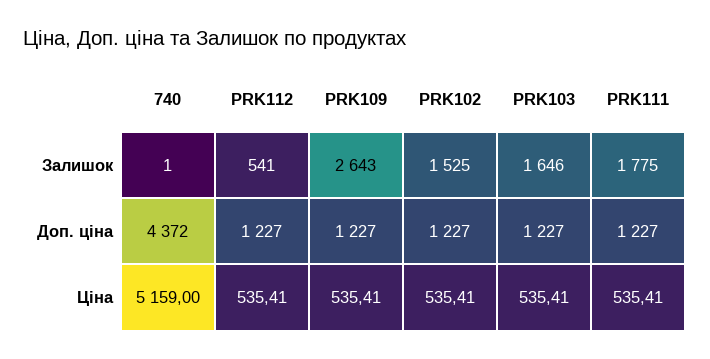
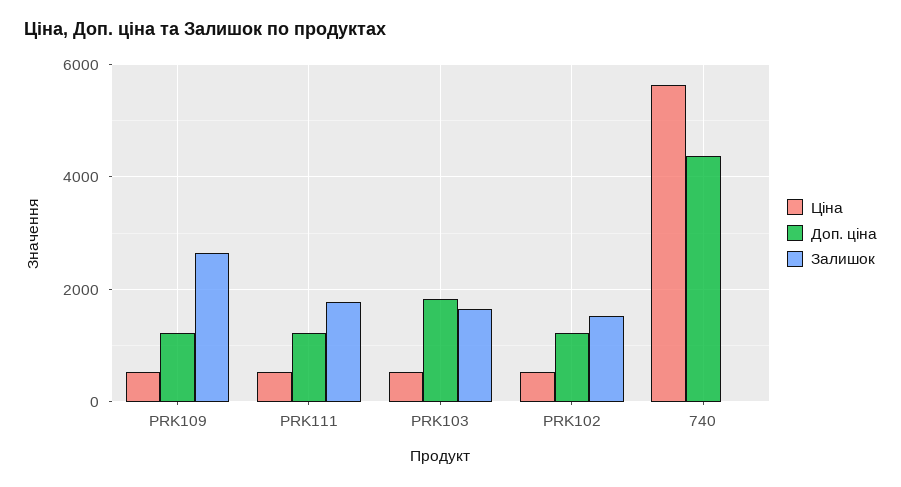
Залишок, PRK112: 541 -> none
Доп. ціна, PRK112: 1227 -> none
Доп. ціна, PRK103: 1227 -> 1800
Ціна, 740: 5159 -> 5600
Ціна, PRK112: 535.41 -> none

